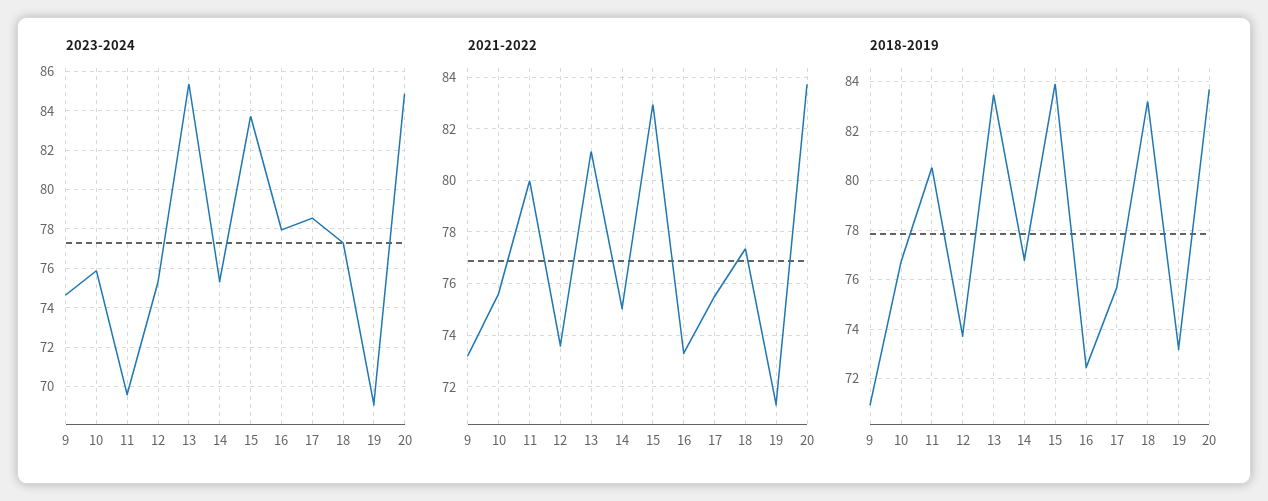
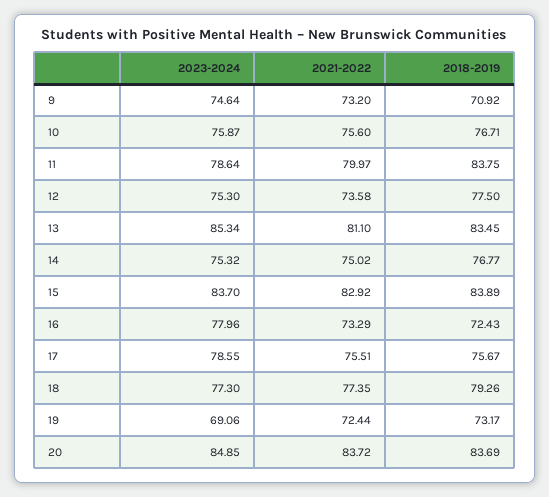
2023-2024, 11: 69.5 -> 78.64
2021-2022, 19: 71.25 -> 72.44
2018-2019, 11: 80.5 -> 83.75
2018-2019, 12: 73.75 -> 77.5
2018-2019, 18: 83.25 -> 79.26

